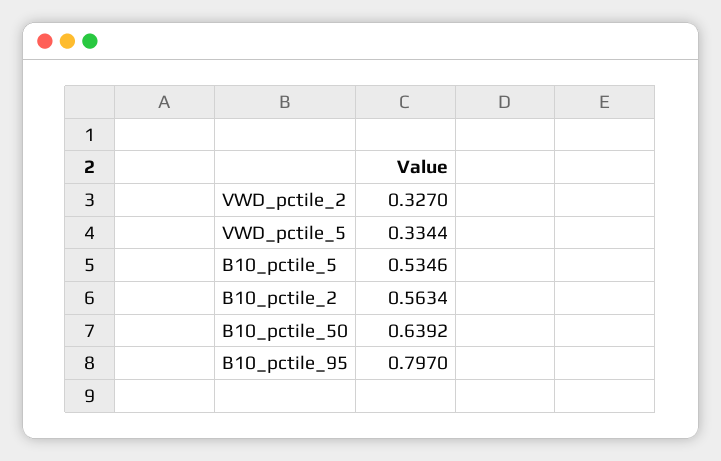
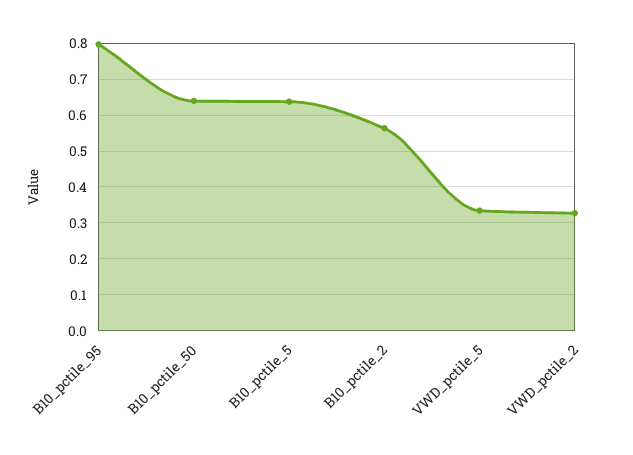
B10_pctile_5: 0.5346 -> 0.64

